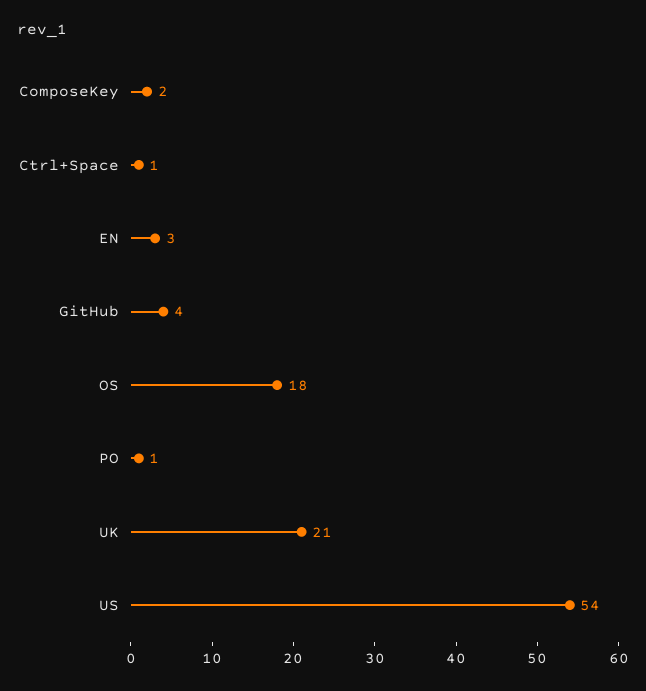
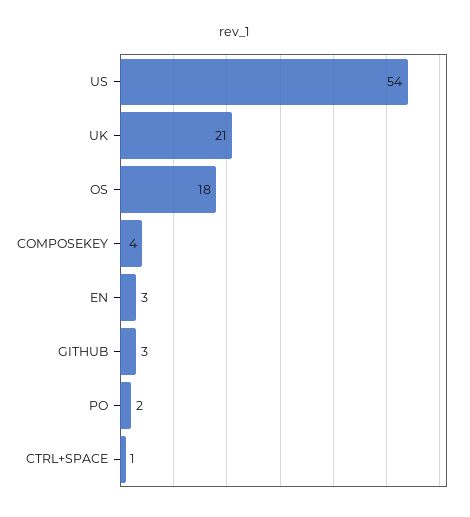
ComposeKey: 2 -> 4
GitHub: 4 -> 3
PO: 1 -> 2

